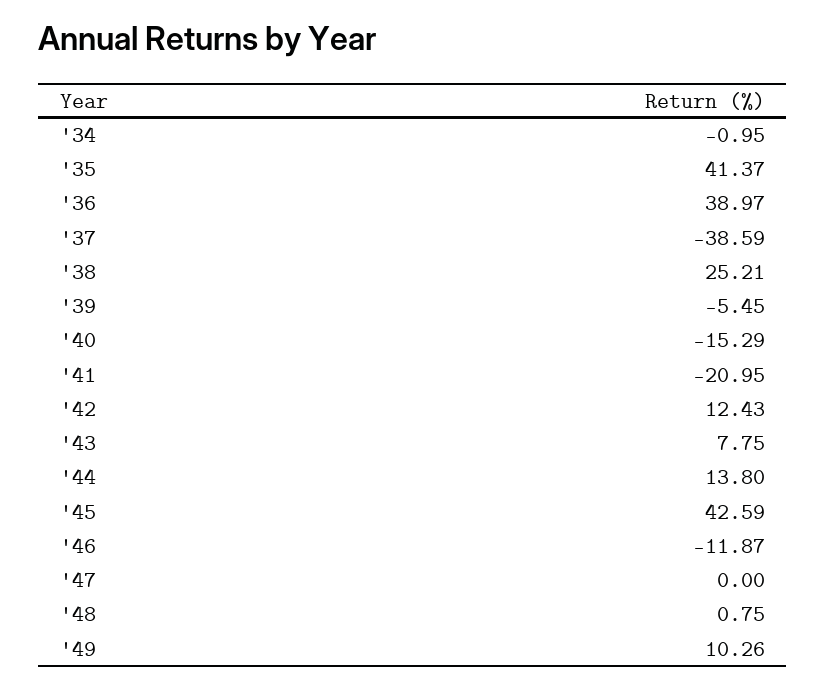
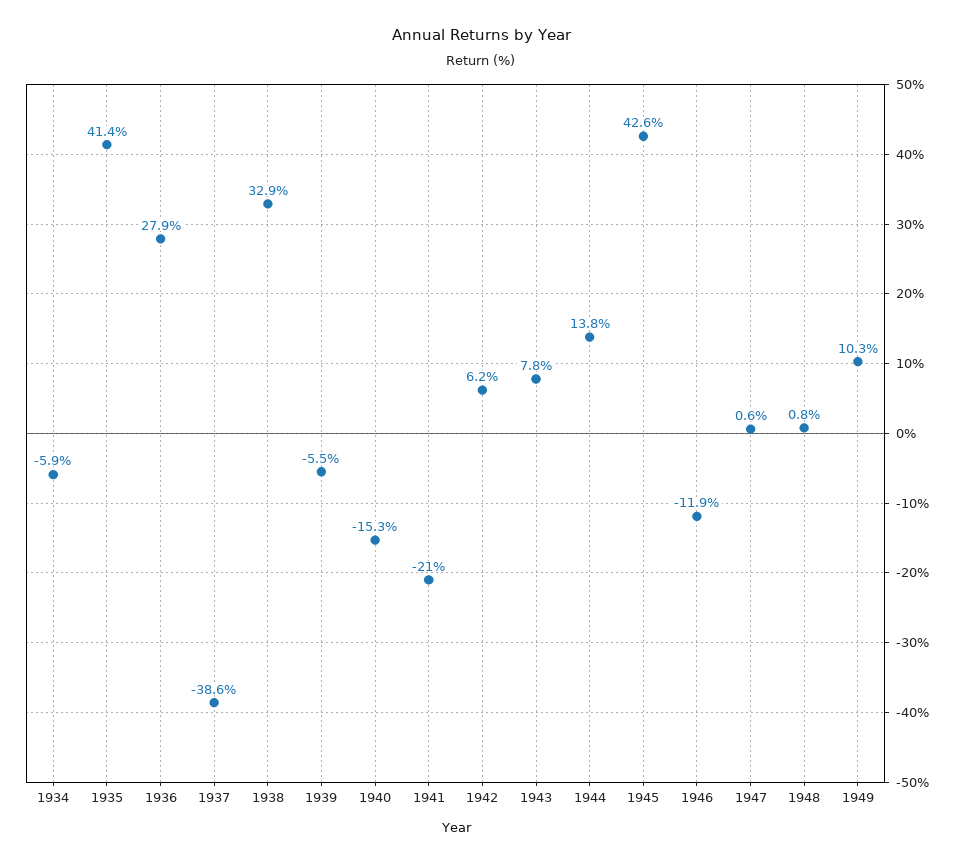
'34: -0.95 -> -5.9
'36: 38.97 -> 27.9
'38: 25.21 -> 32.9
'42: 12.43 -> 6.2
'47: 0 -> 0.6

